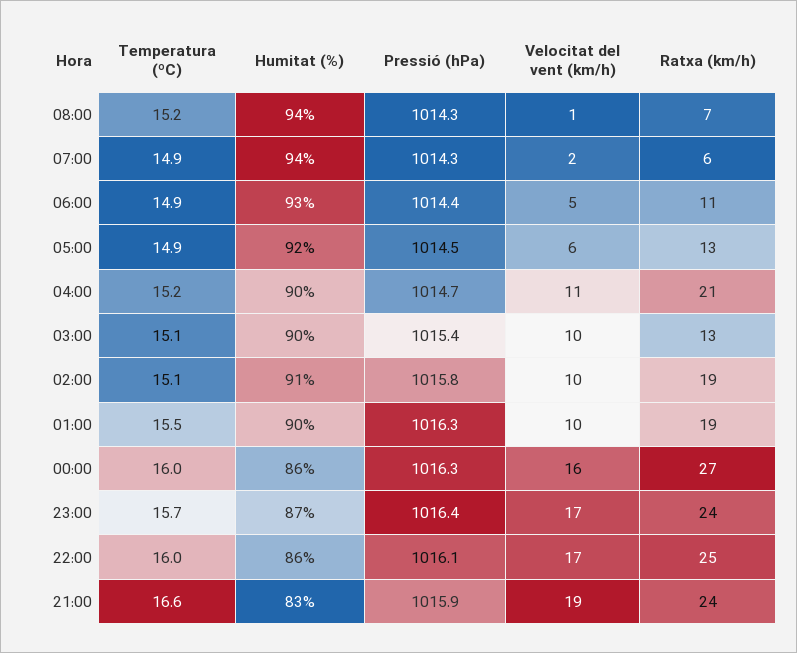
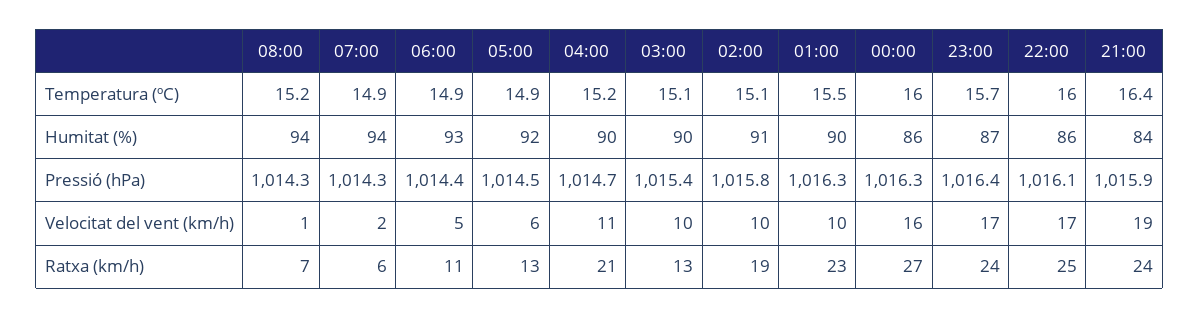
Ratxa (km/h), 01:00: 19 -> 23
Temperatura (ºC), 21:00: 16.6 -> 16.4
Humitat (%), 21:00: 83 -> 84

